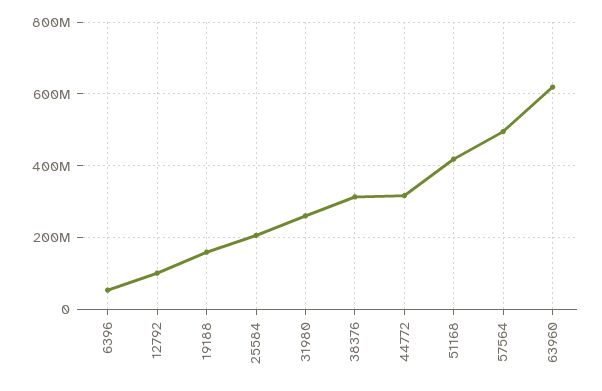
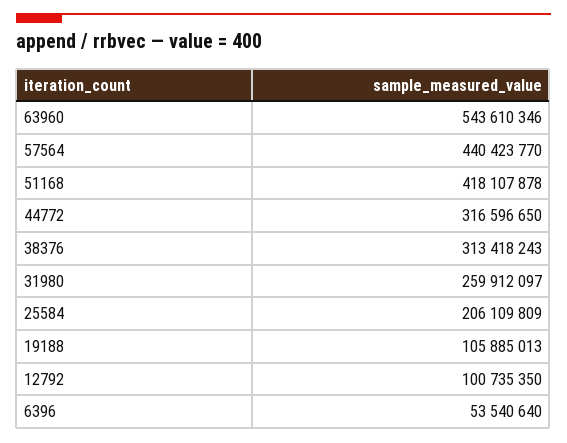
19188: 160000000 -> 105885013
57564: 500000000 -> 440423770
63960: 620000000 -> 543610346

